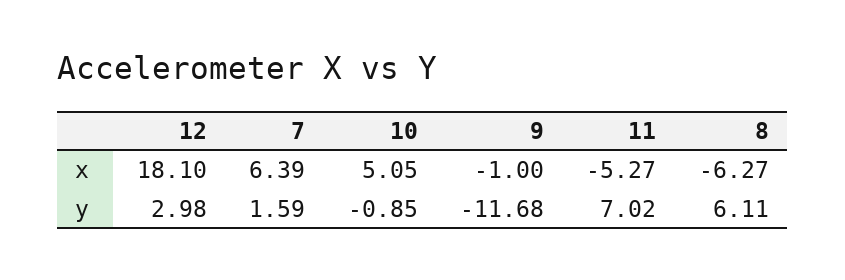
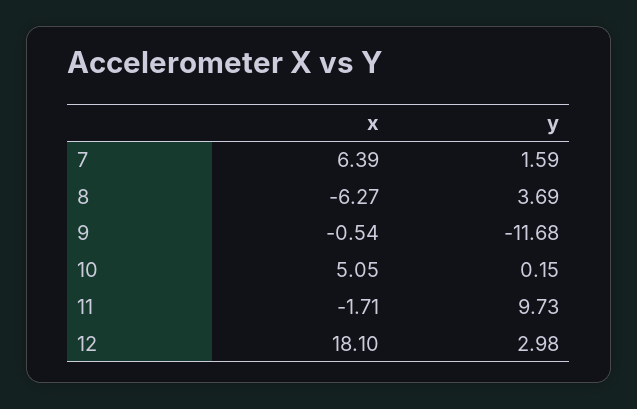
9, x: -1 -> -0.54
11, x: -5.27 -> -1.71
10, y: -0.85 -> 0.15
11, y: 7.02 -> 9.73
8, y: 6.11 -> 3.69

